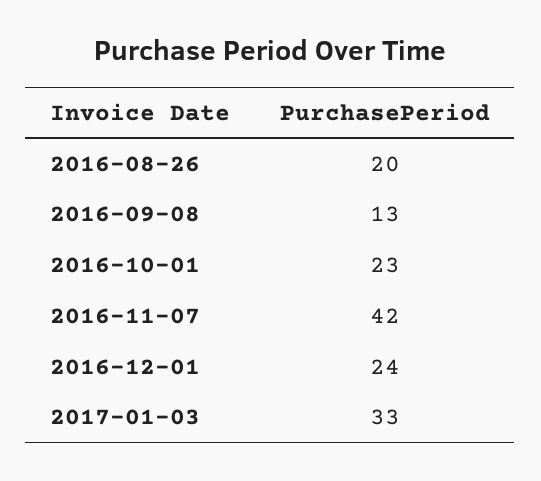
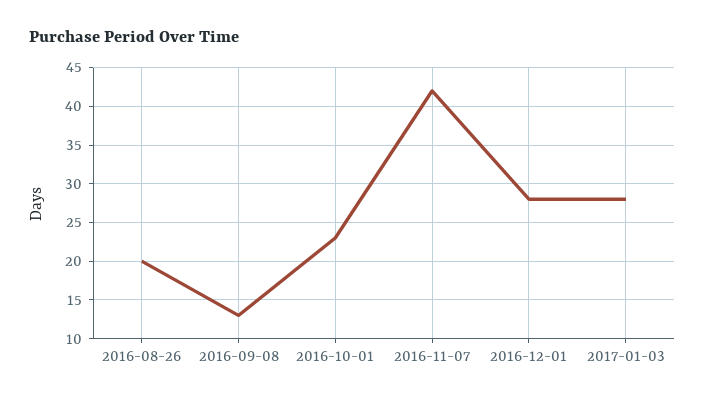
2016-12-01: 24 -> 28
2017-01-03: 33 -> 28

